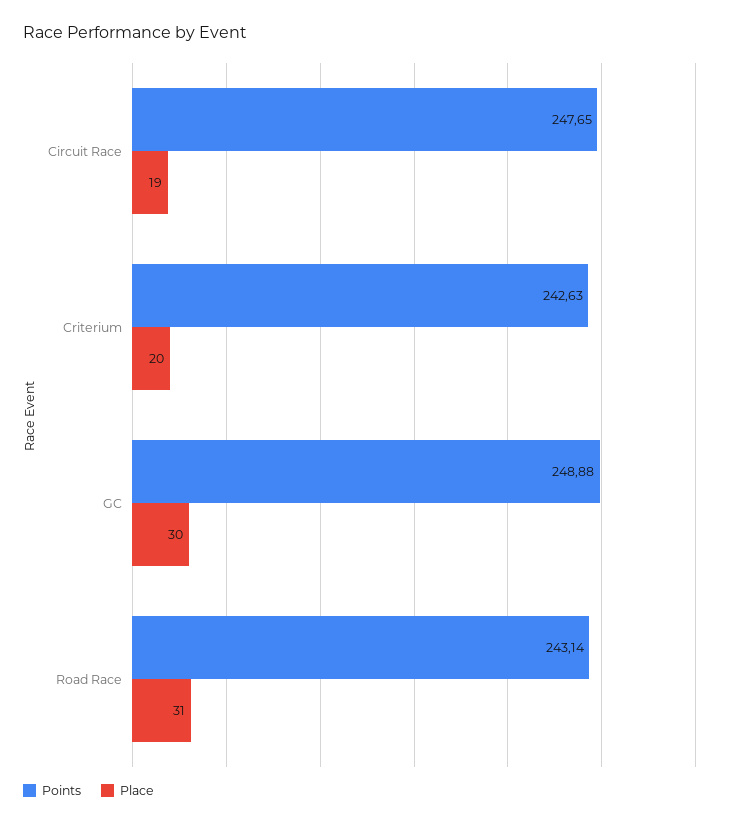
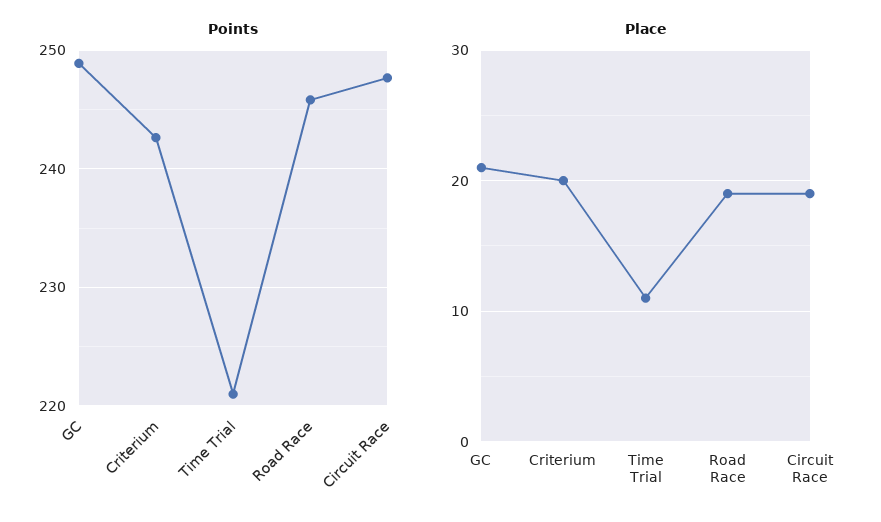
Place, GC: 30 -> 21
Points, Road Race: 243.14 -> 246
Place, Road Race: 31 -> 19
Points, Time Trial: none -> 221
Place, Time Trial: none -> 11

